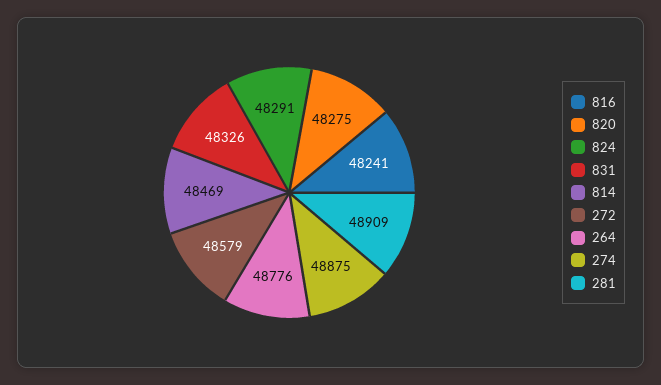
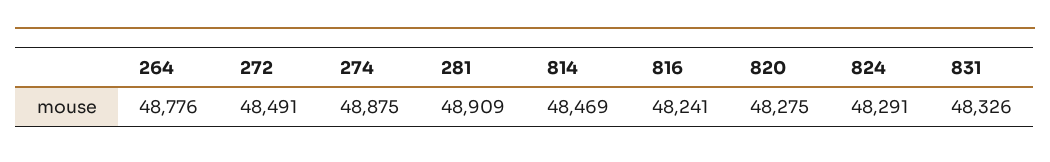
272: 48579 -> 48491

